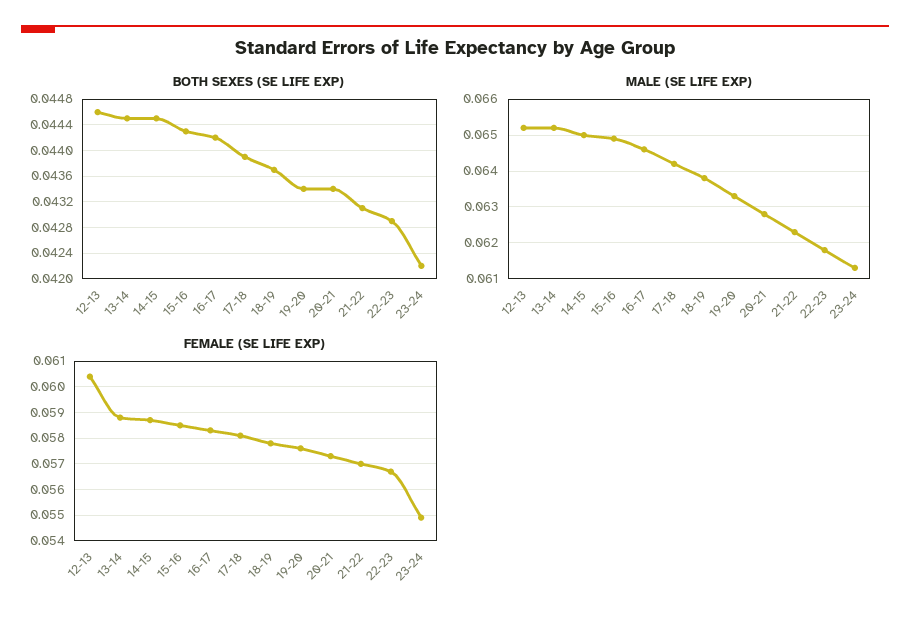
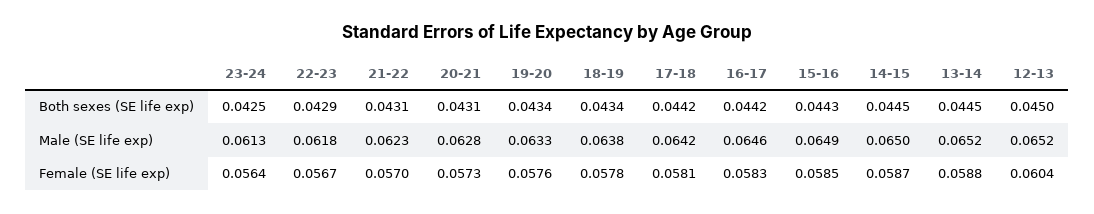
BOTH SEXES (SE LIFE EXP), 12-13: 0.0446 -> 0.045
BOTH SEXES (SE LIFE EXP), 17-18: 0.0439 -> 0.0442
BOTH SEXES (SE LIFE EXP), 18-19: 0.0437 -> 0.0434
BOTH SEXES (SE LIFE EXP), 20-21: 0.0434 -> 0.0431
BOTH SEXES (SE LIFE EXP), 23-24: 0.0422 -> 0.0425
FEMALE (SE LIFE EXP), 23-24: 0.055 -> 0.0564

